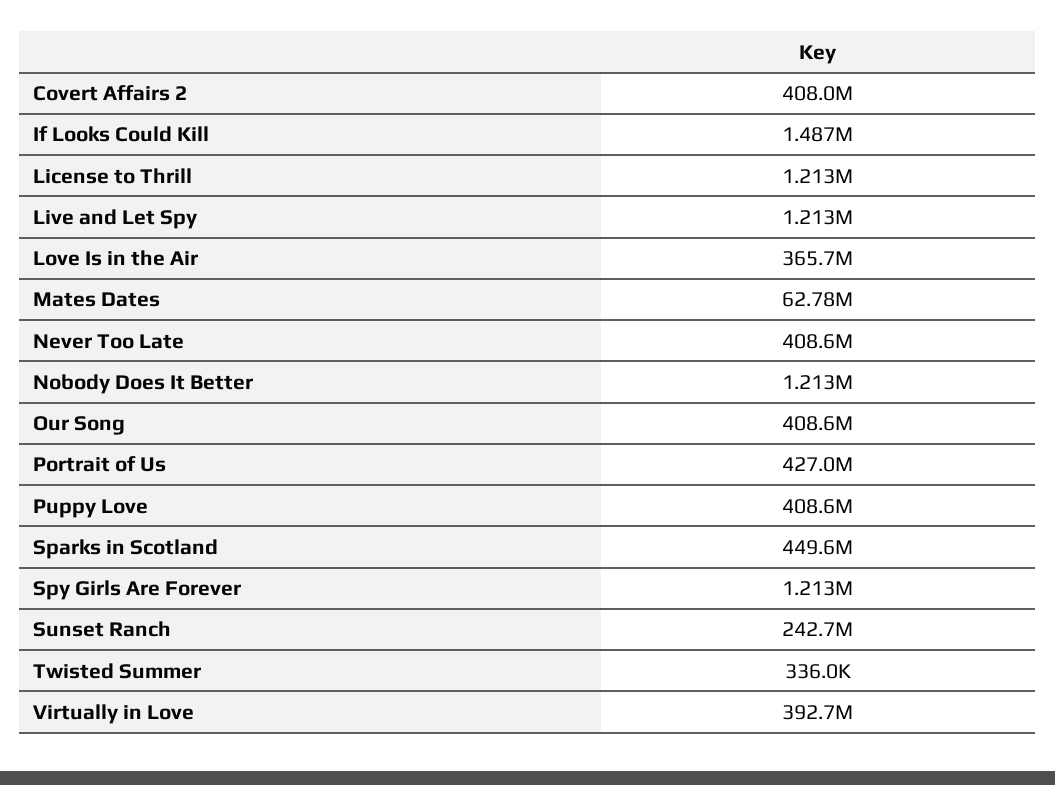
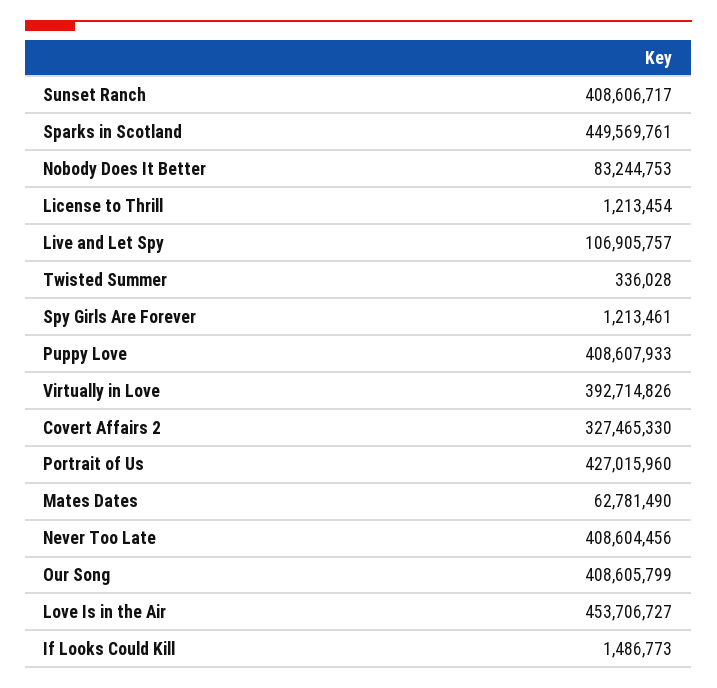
Covert Affairs 2: 408000000 -> 327465330
Live and Let Spy: 1213000 -> 106905757
Love Is in the Air: 365700000 -> 453706727
Nobody Does It Better: 1213000 -> 83244753
Sunset Ranch: 242700000 -> 408606717

